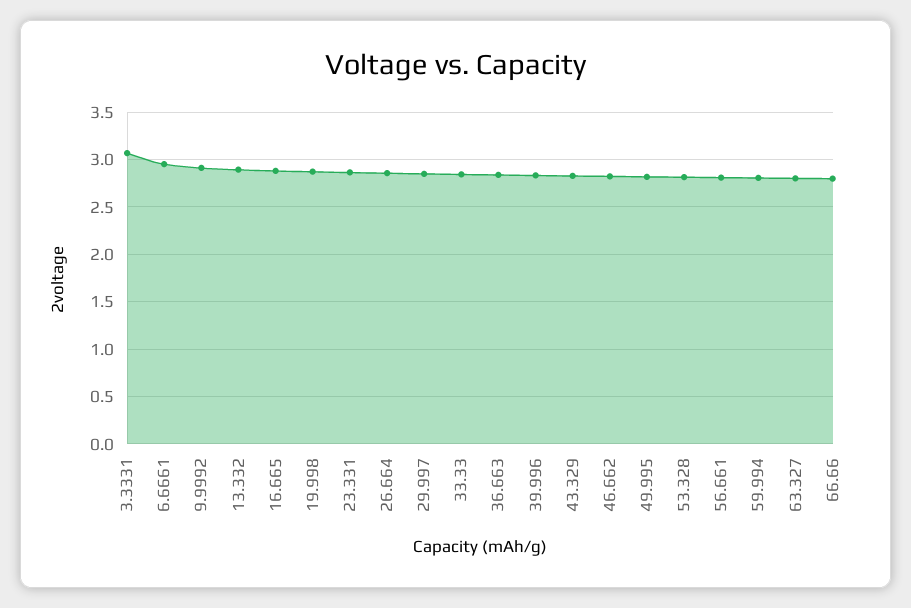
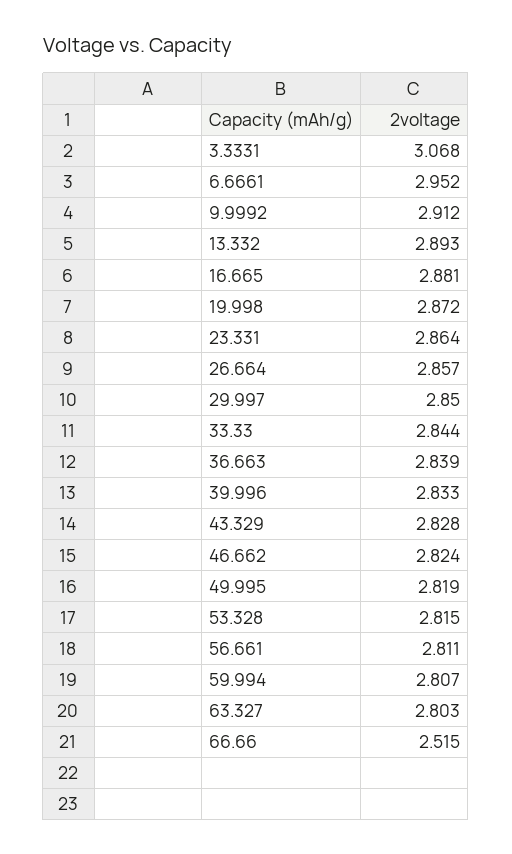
66.66: 2.8 -> 2.515

